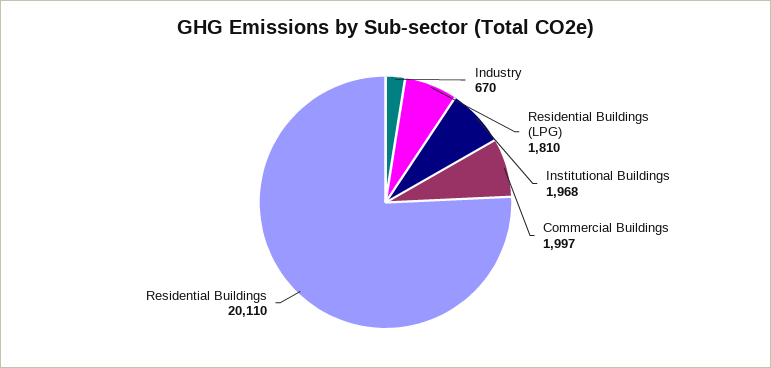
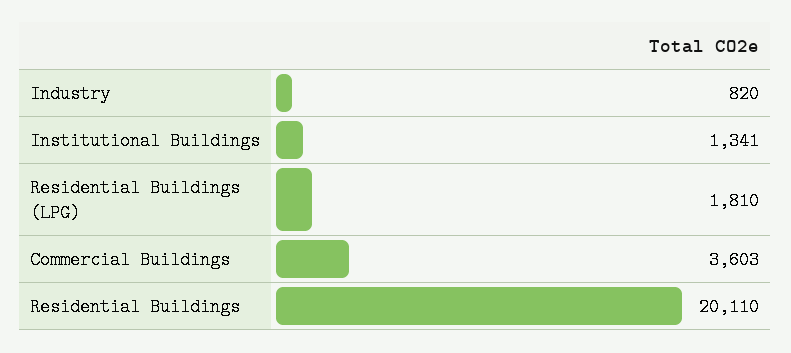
Industry: 670 -> 820
Institutional Buildings: 1968 -> 1341
Commercial Buildings: 1997 -> 3603

